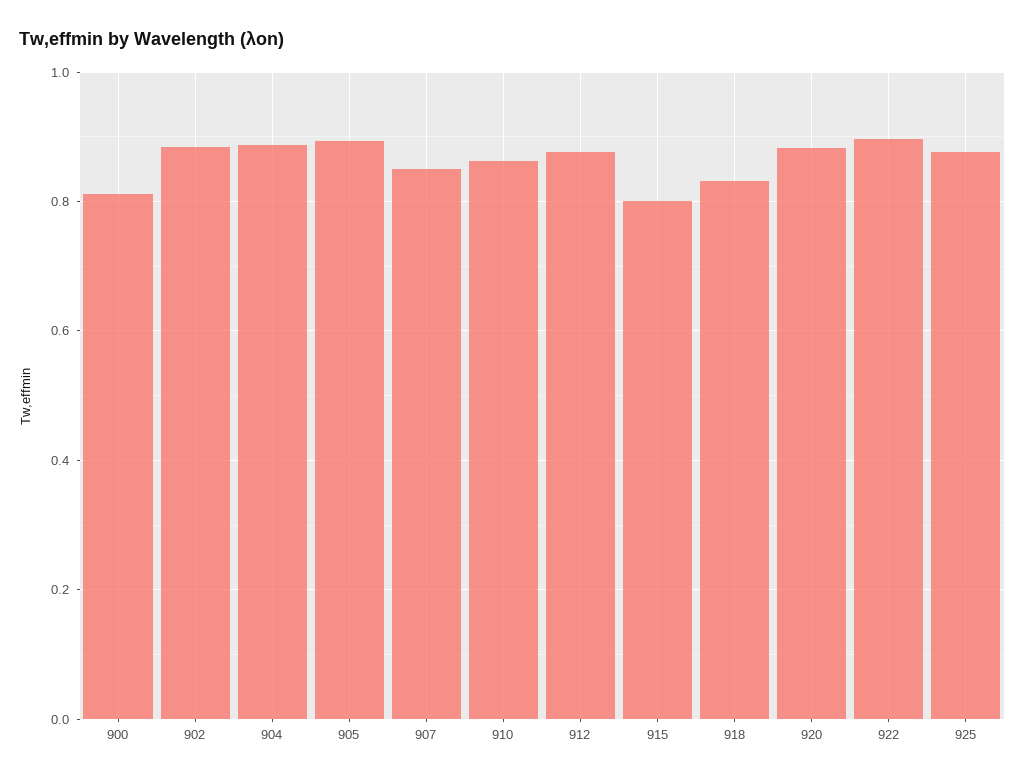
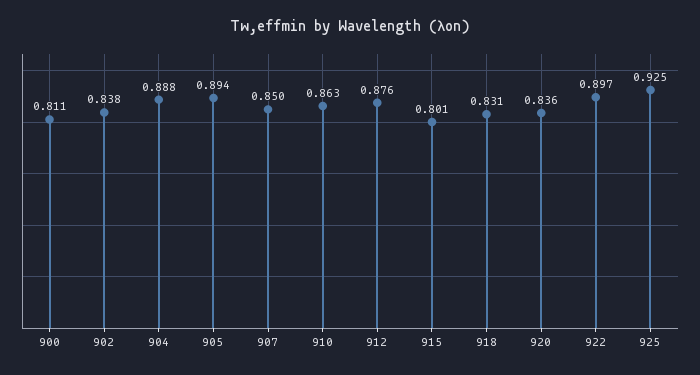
902: 0.88 -> 0.838
920: 0.88 -> 0.836
925: 0.88 -> 0.925

